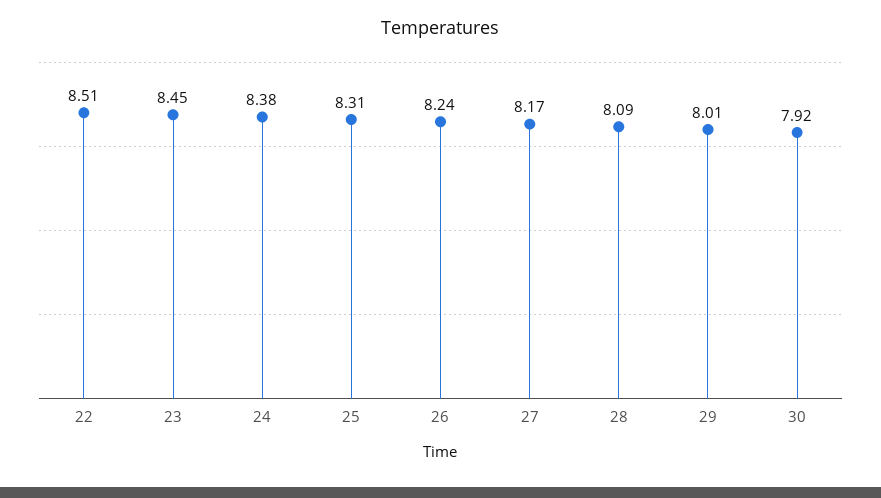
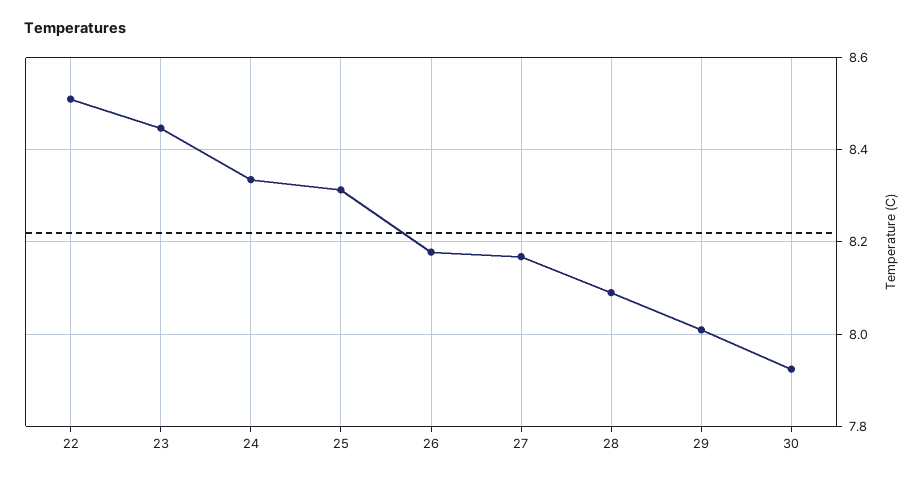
24: 8.38 -> 8.34
26: 8.24 -> 8.18

